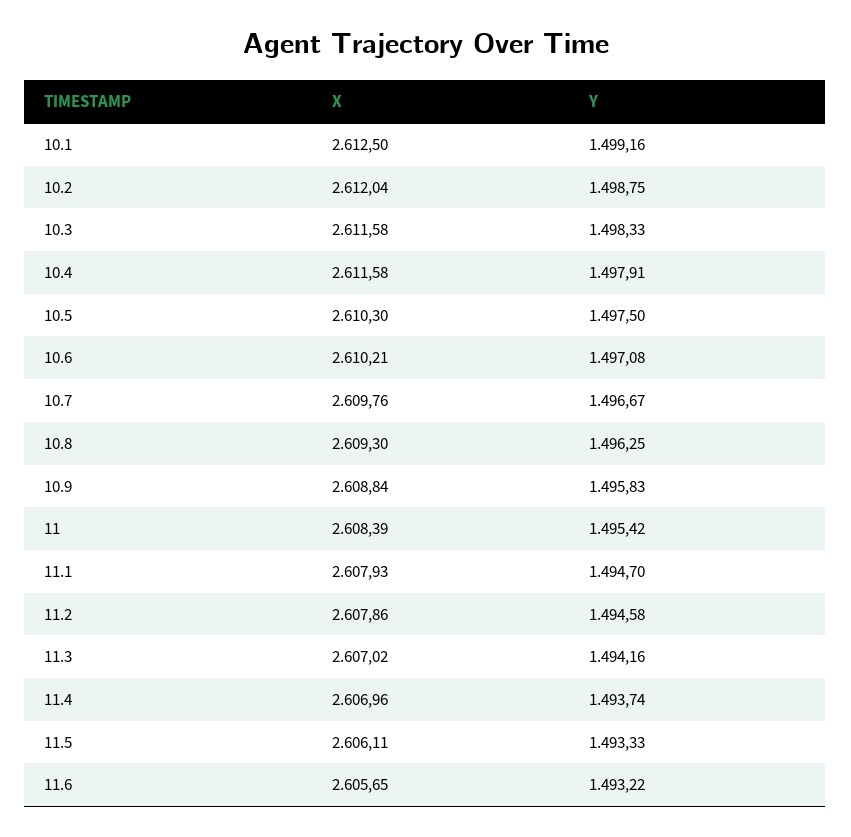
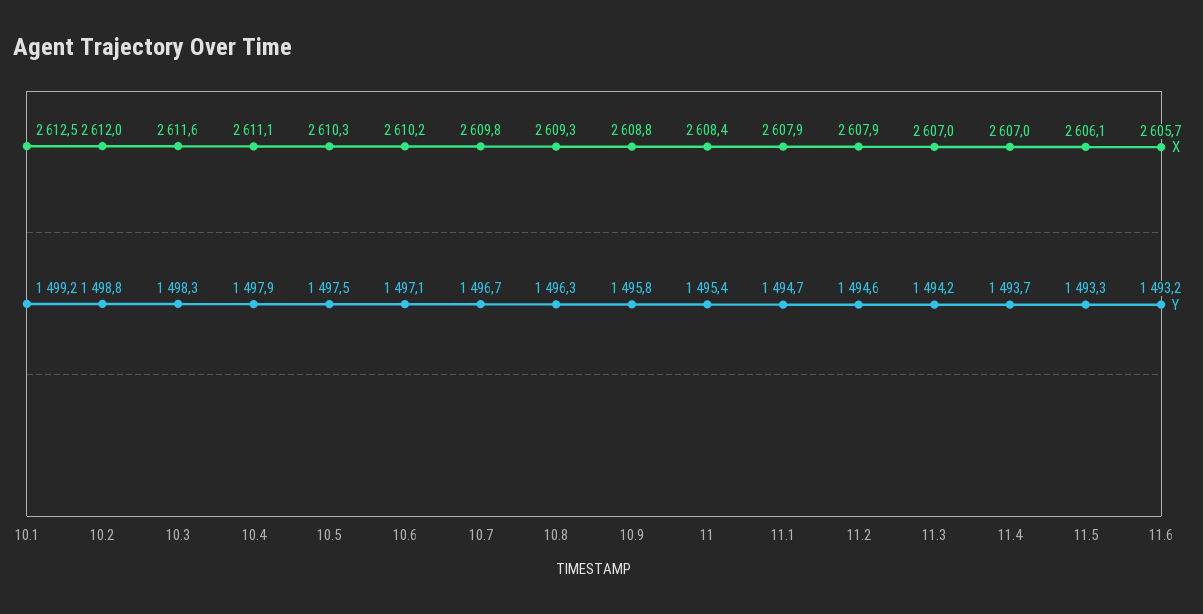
X, 10.4: 2611.58 -> 2611.1

